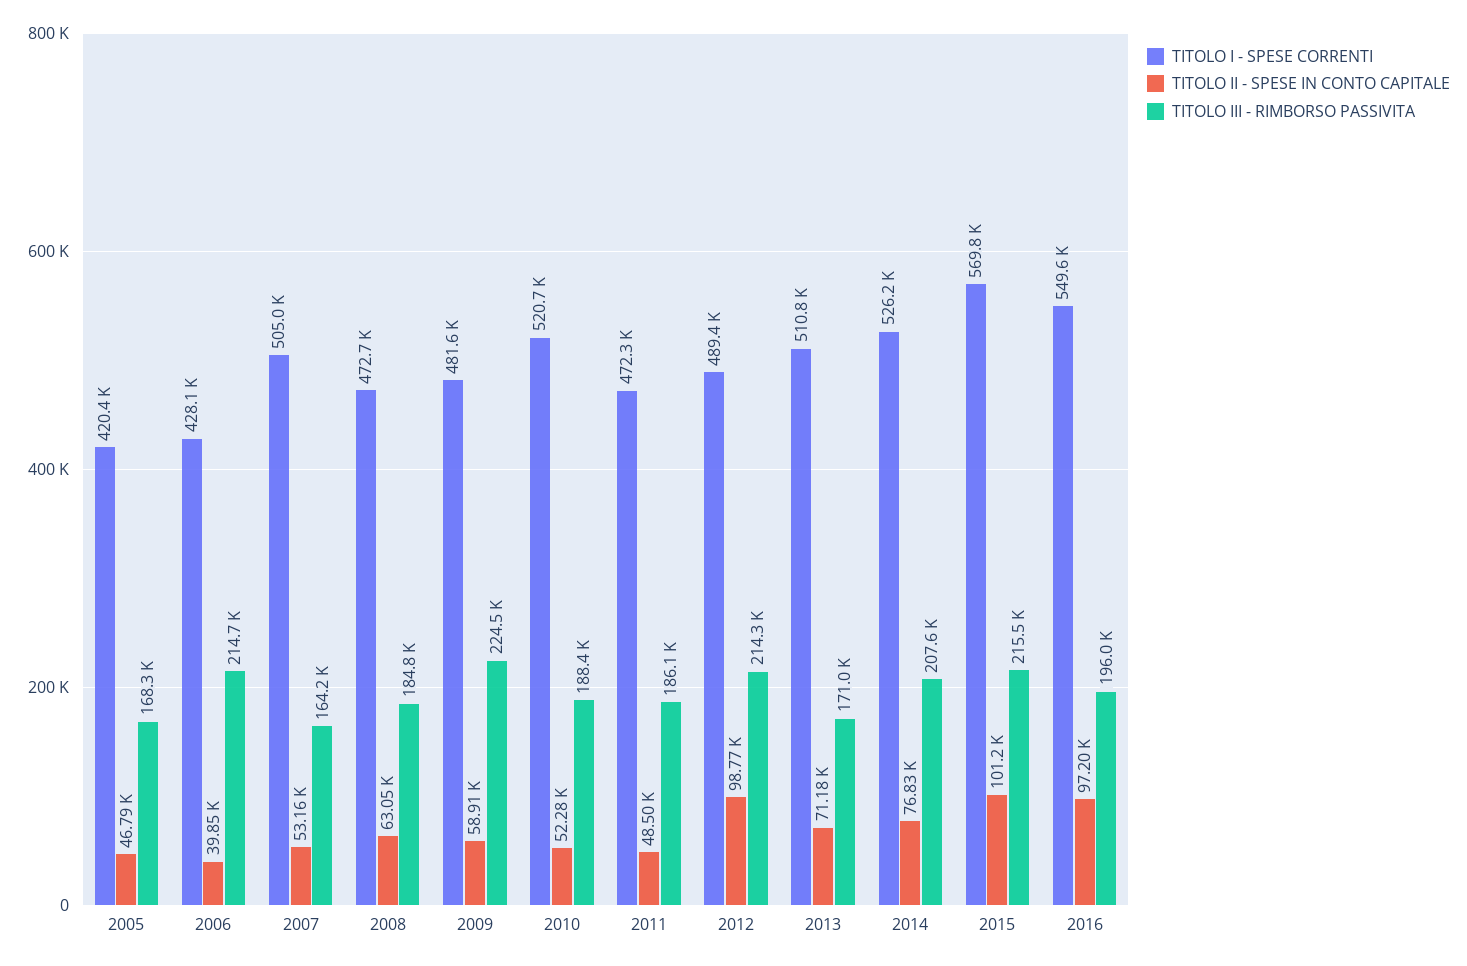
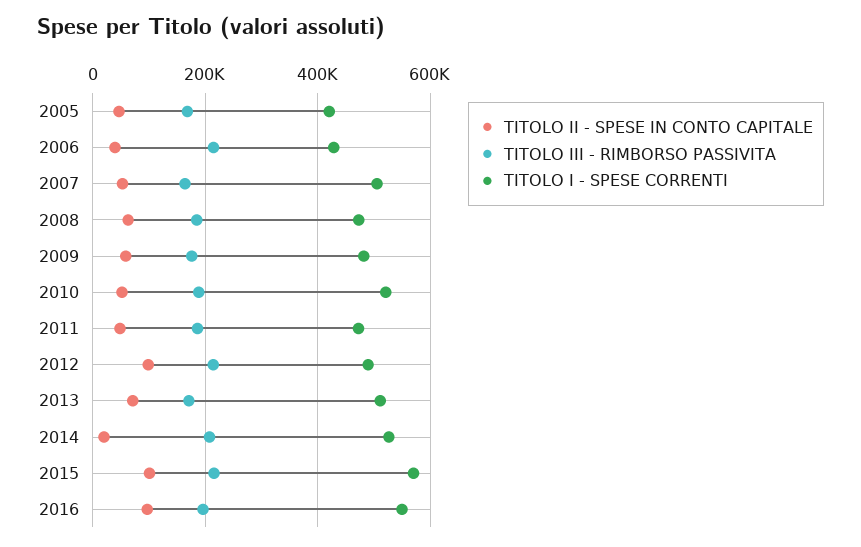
TITOLO III - RIMBORSO PASSIVITA, 2009: 224500 -> 180000
TITOLO II - SPESE IN CONTO CAPITALE, 2014: 76830 -> 20000

